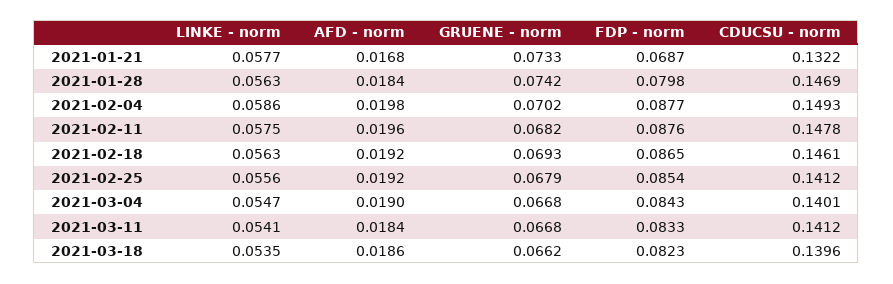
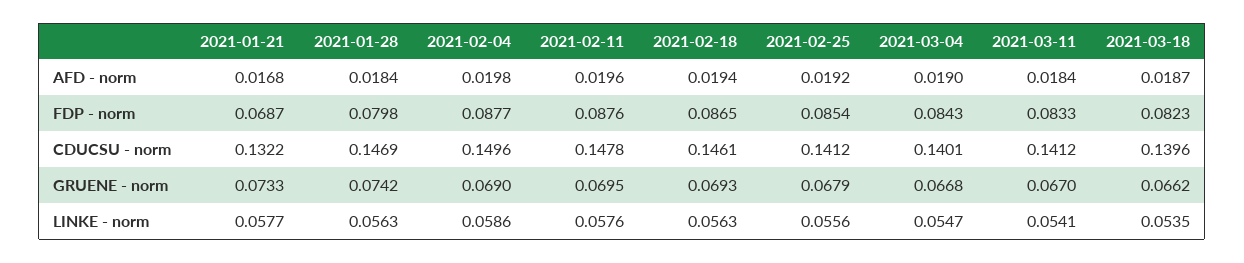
GRUENE - norm, 2021-02-04: 0.0702 -> 0.069
CDUCSU - norm, 2021-02-04: 0.1493 -> 0.1496
LINKE - norm, 2021-02-11: 0.0575 -> 0.0576
GRUENE - norm, 2021-02-11: 0.0682 -> 0.0695
AFD - norm, 2021-02-18: 0.0192 -> 0.0194
GRUENE - norm, 2021-03-11: 0.0668 -> 0.067
AFD - norm, 2021-03-18: 0.0186 -> 0.0187

